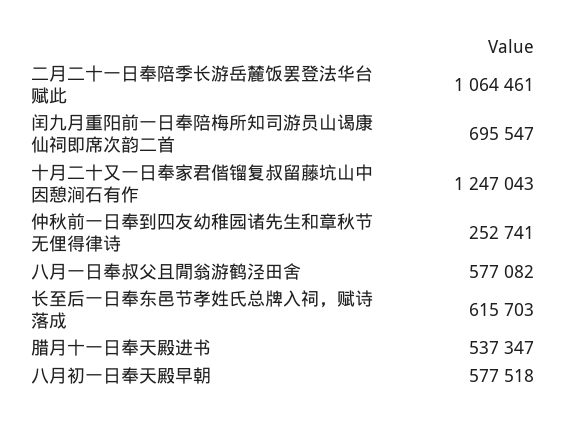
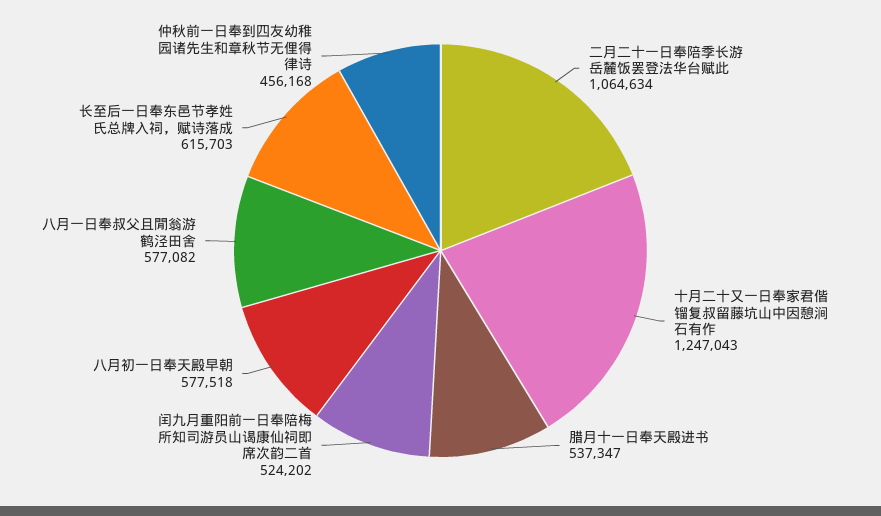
二月二十一日奉陪季长游岳麓饭罢登法华台赋此: 1064461 -> 1064634
闰九月重阳前一日奉陪梅所知司游员山谒康仙祠即席次韵二首: 695547 -> 524202
仲秋前一日奉到四友幼稚园诸先生和章秋节无俚得律诗: 252741 -> 456168

